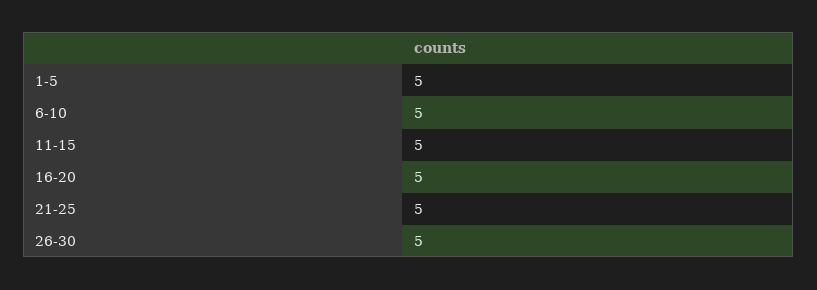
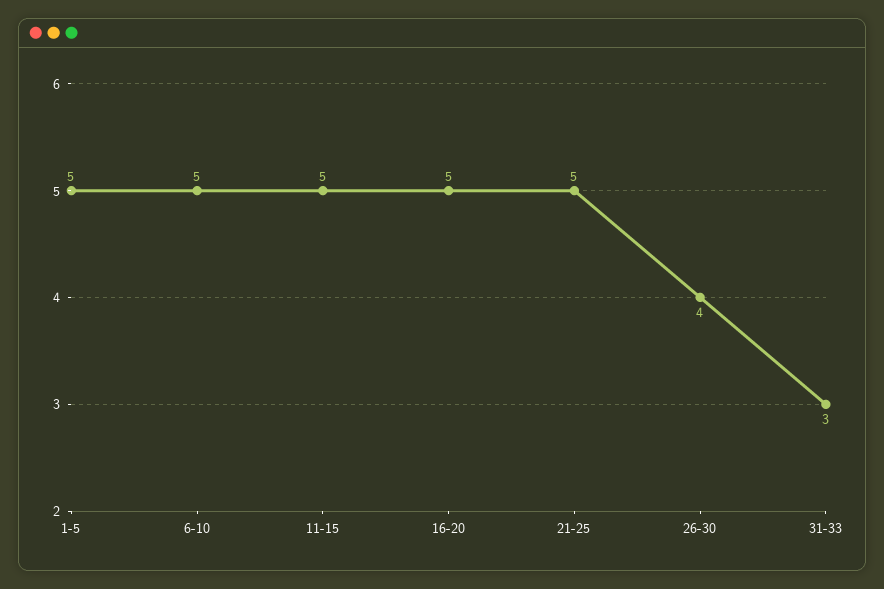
26-30: 5 -> 4
31-33: none -> 3

